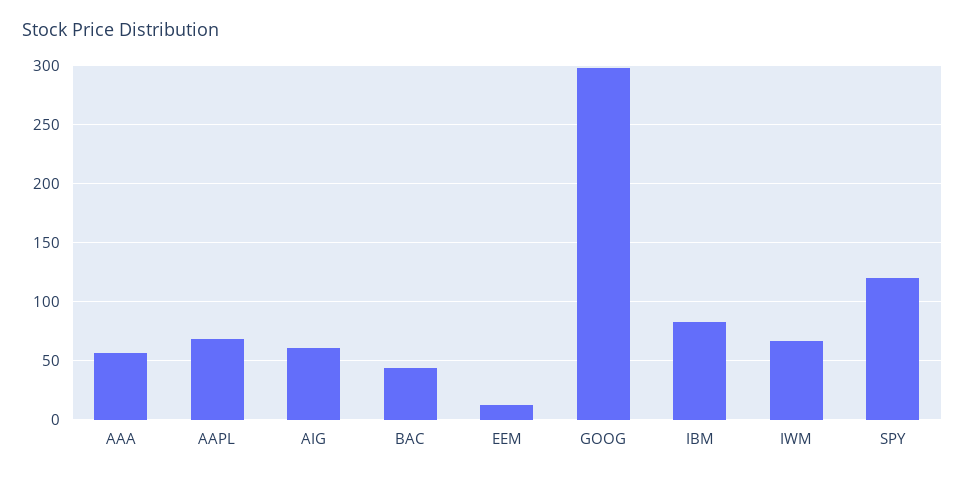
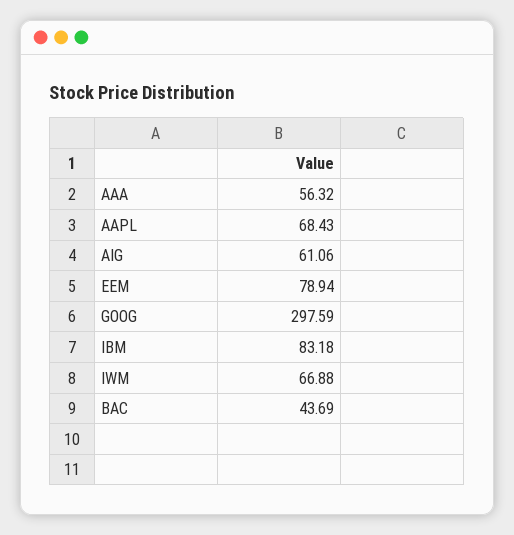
EEM: 10 -> 78.94
SPY: 120 -> none

